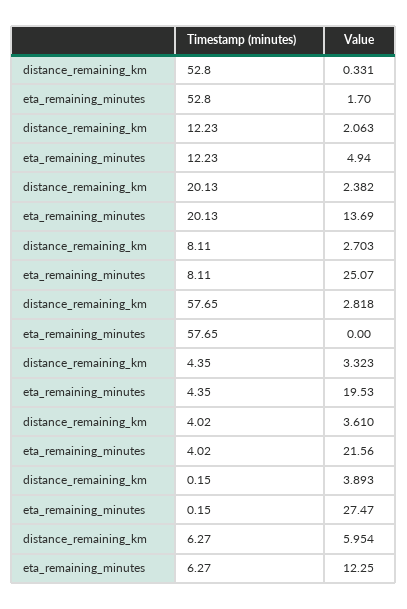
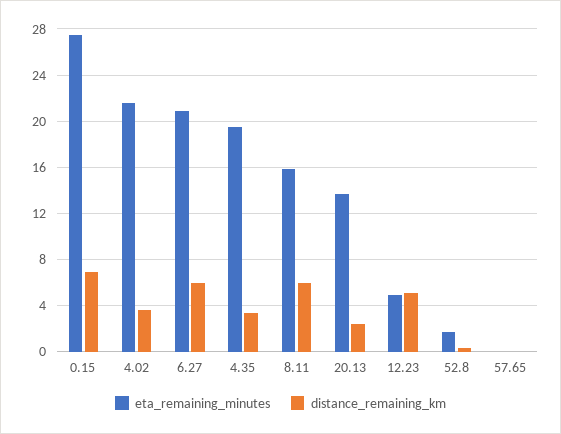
distance_remaining_km, 12.23: 2.063 -> 5
distance_remaining_km, 8.11: 2.703 -> 6
eta_remaining_minutes, 8.11: 25.07 -> 16
distance_remaining_km, 57.65: 2.818 -> 0
distance_remaining_km, 0.15: 3.893 -> 7
eta_remaining_minutes, 6.27: 12.25 -> 21

